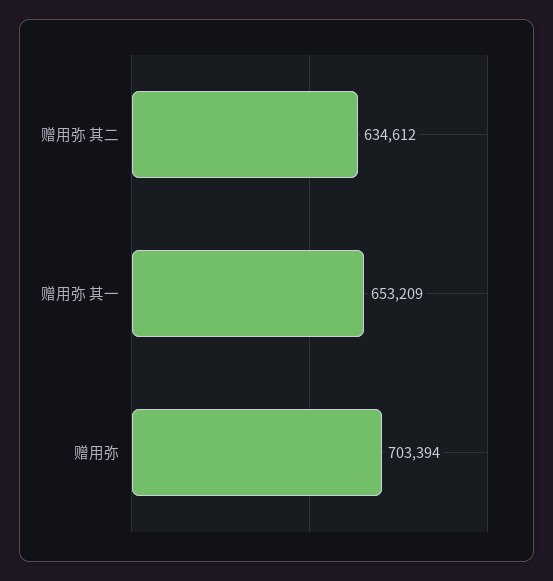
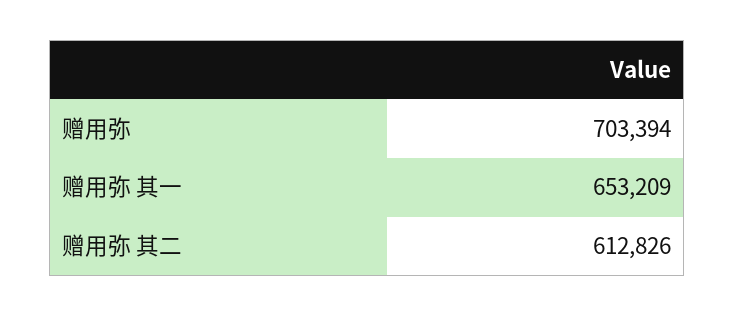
赠用弥 其二: 634612 -> 612826

